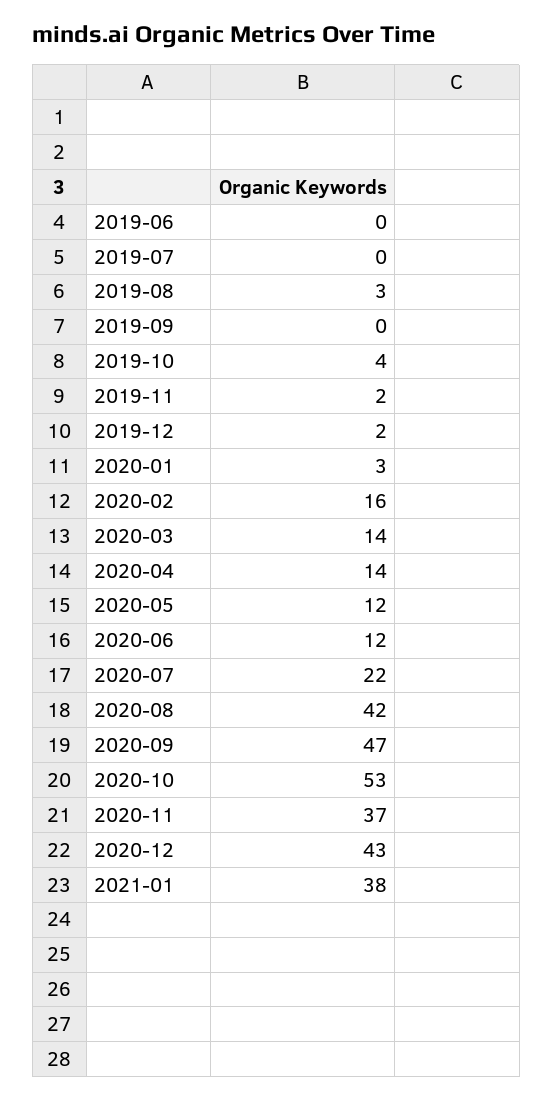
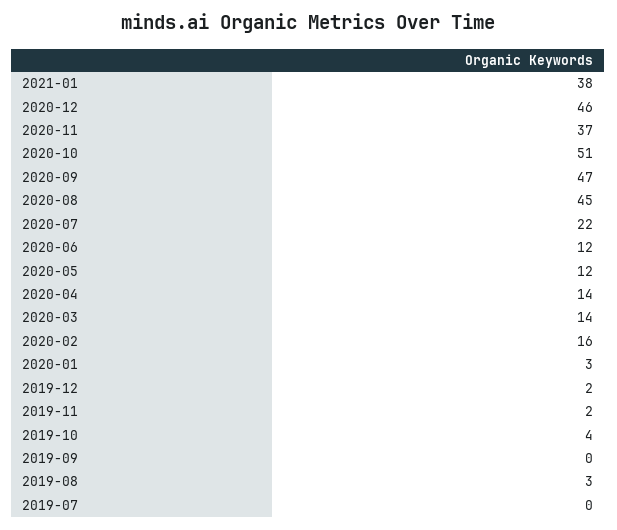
2019-06: 0 -> none
2020-08: 42 -> 45
2020-10: 53 -> 51
2020-12: 43 -> 46

